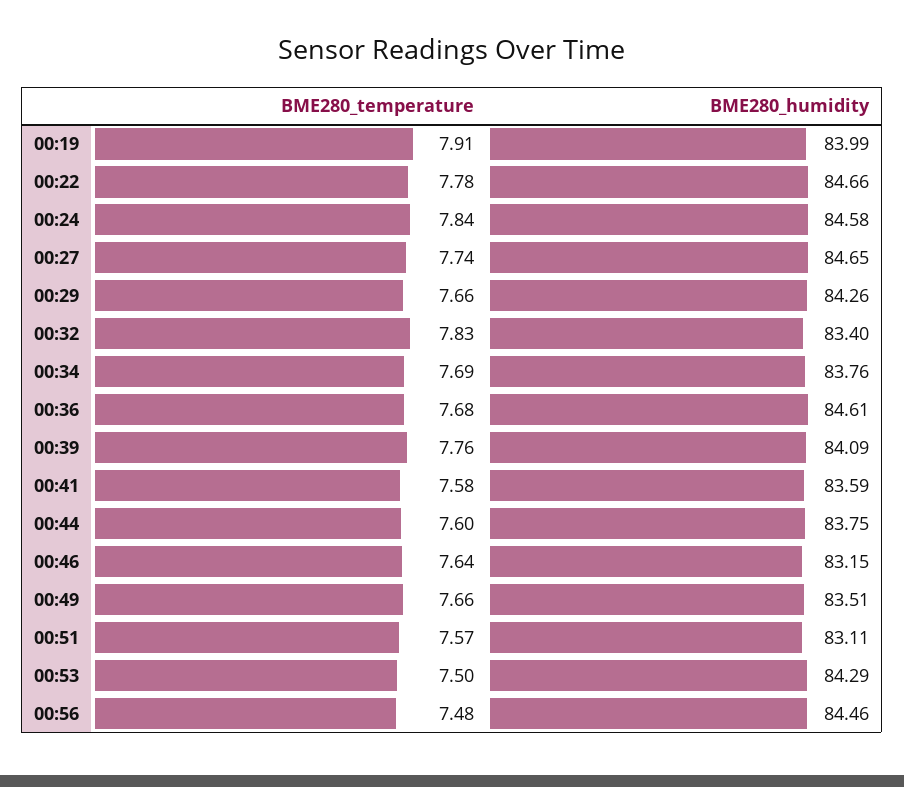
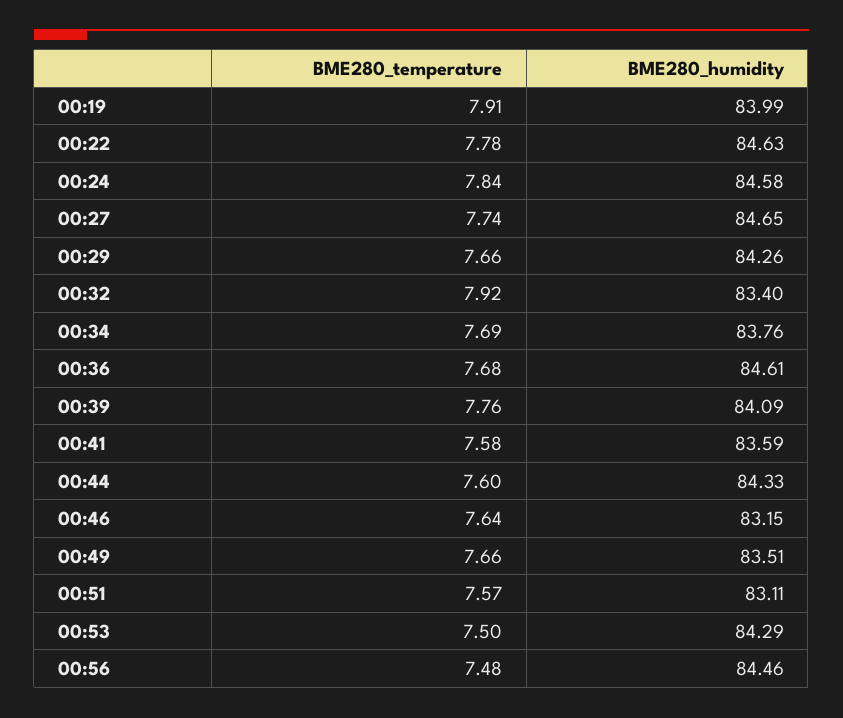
BME280_humidity, 00:22: 84.66 -> 84.63
BME280_temperature, 00:32: 7.83 -> 7.92
BME280_humidity, 00:44: 83.75 -> 84.33

